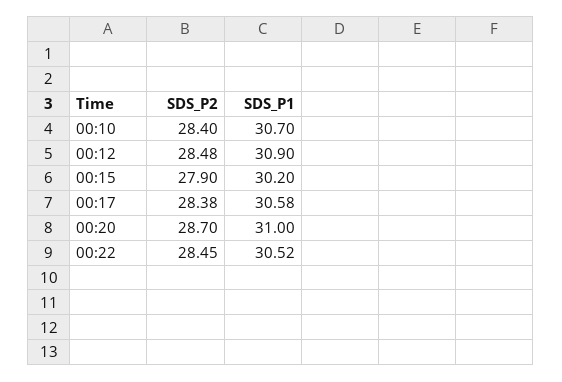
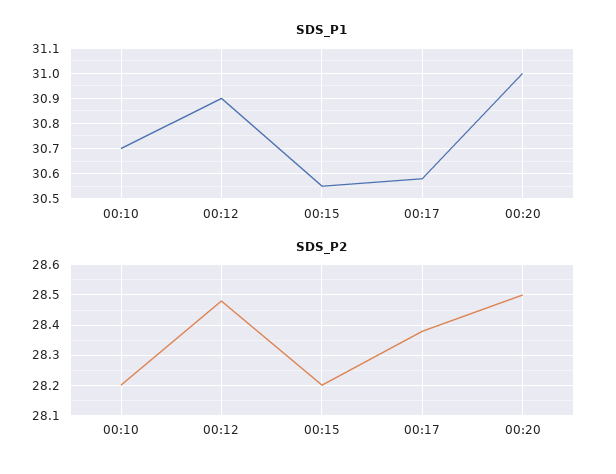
SDS_P2, 00:10: 28.4 -> 28.2
SDS_P2, 00:15: 27.9 -> 28.2
SDS_P1, 00:15: 30.2 -> 30.55
SDS_P2, 00:20: 28.7 -> 28.5
SDS_P2, 00:22: 28.45 -> none
SDS_P1, 00:22: 30.52 -> none

